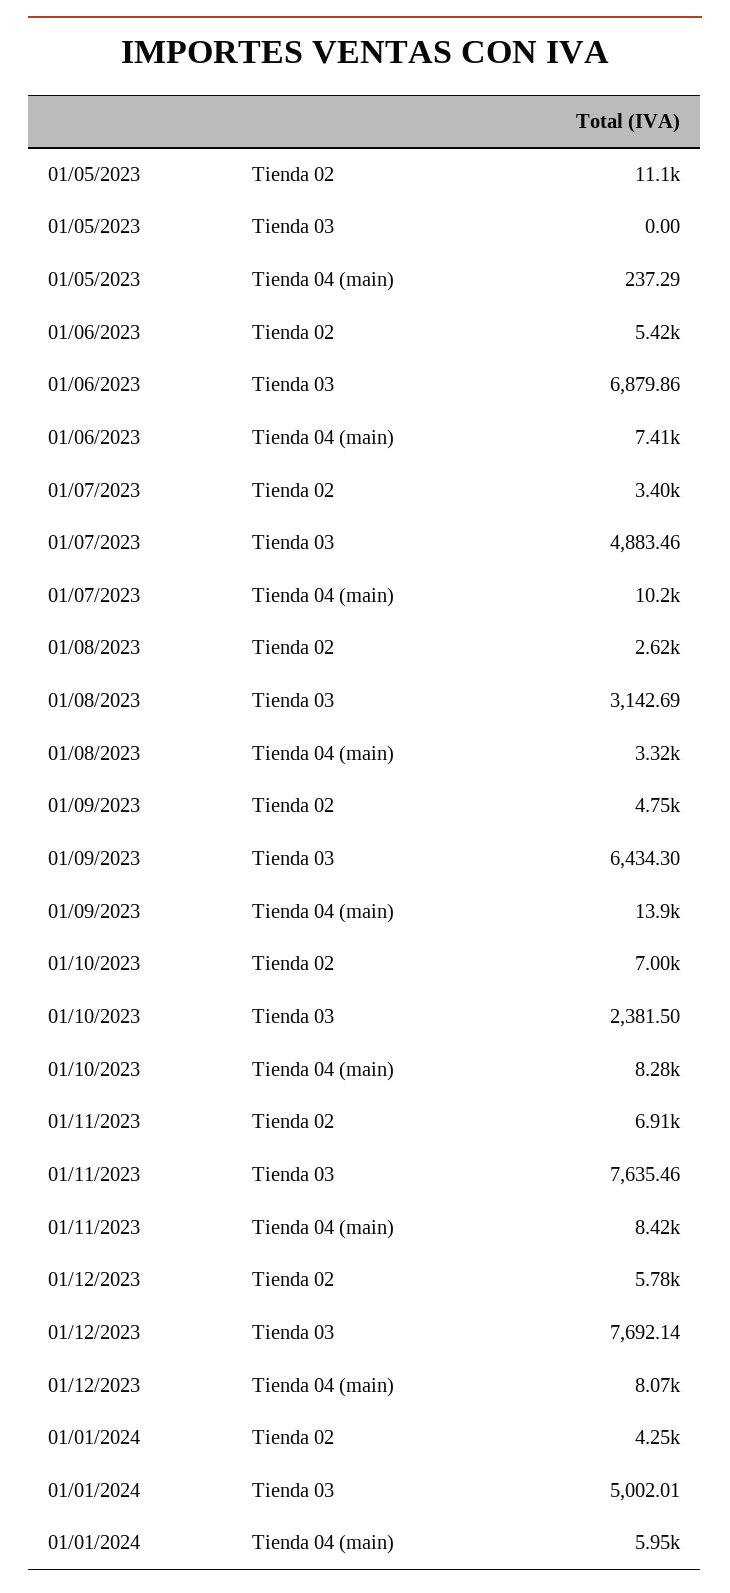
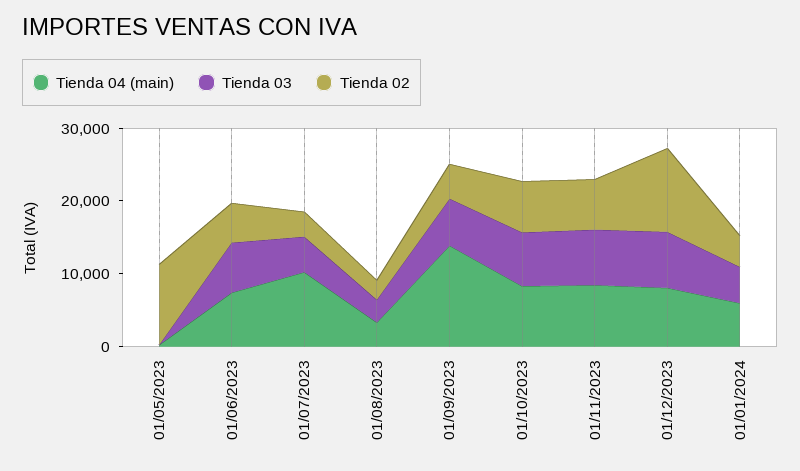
Tienda 03, 01/10/2023: 2381.5 -> 8000
Tienda 02, 01/12/2023: 5780 -> 12000

